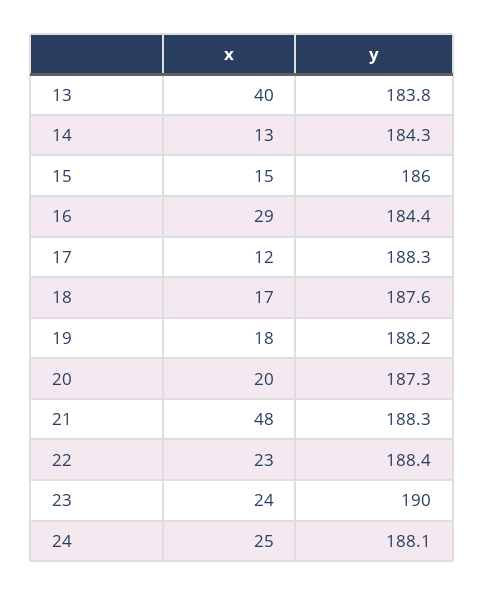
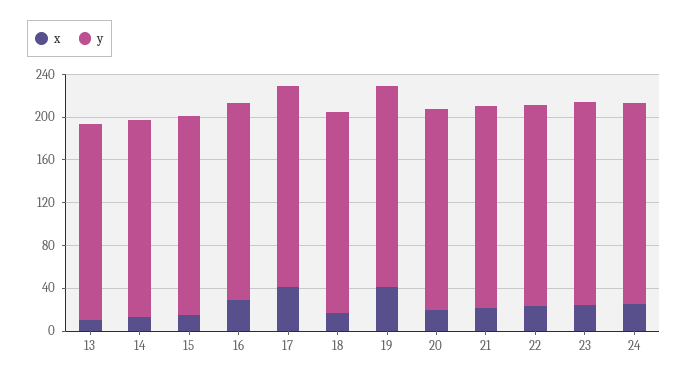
x, 13: 40 -> 10
x, 17: 12 -> 40
x, 19: 18 -> 40
x, 21: 48 -> 20

